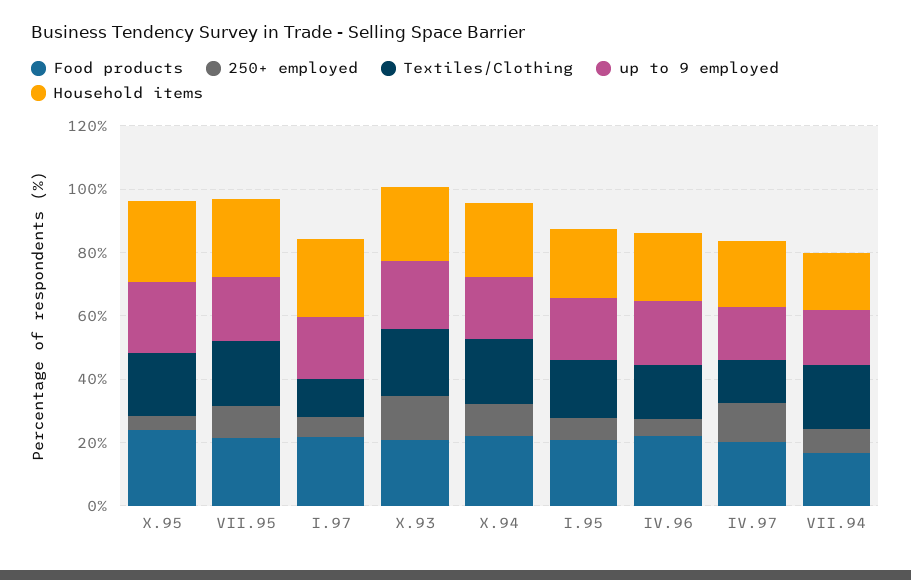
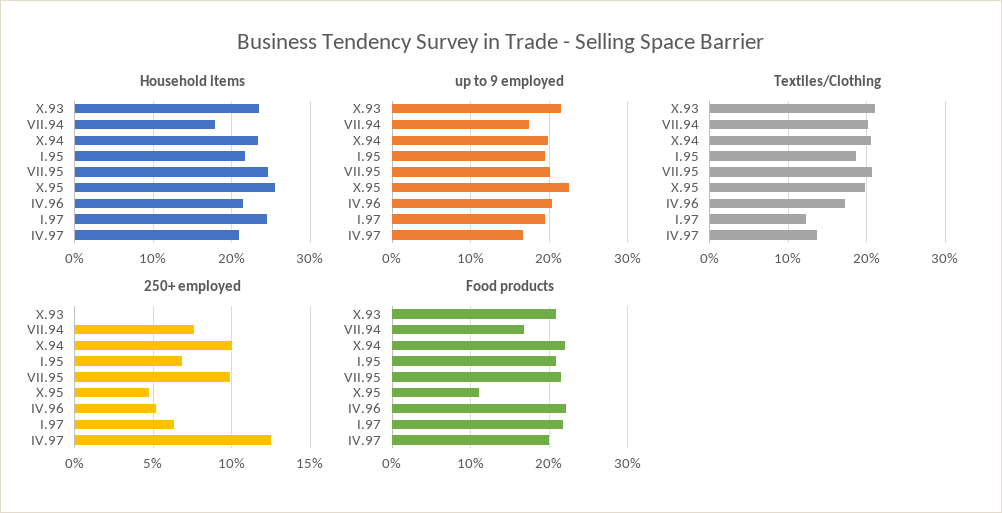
Food products, X.95: 25 -> 11
250+ employed, X.93: 15 -> 0

